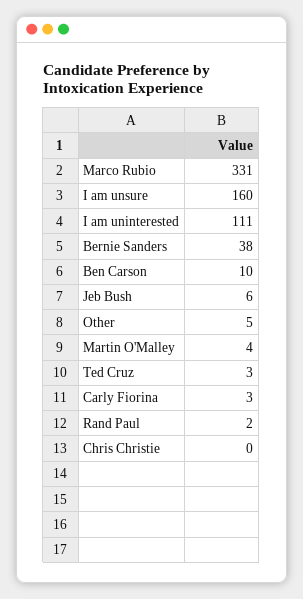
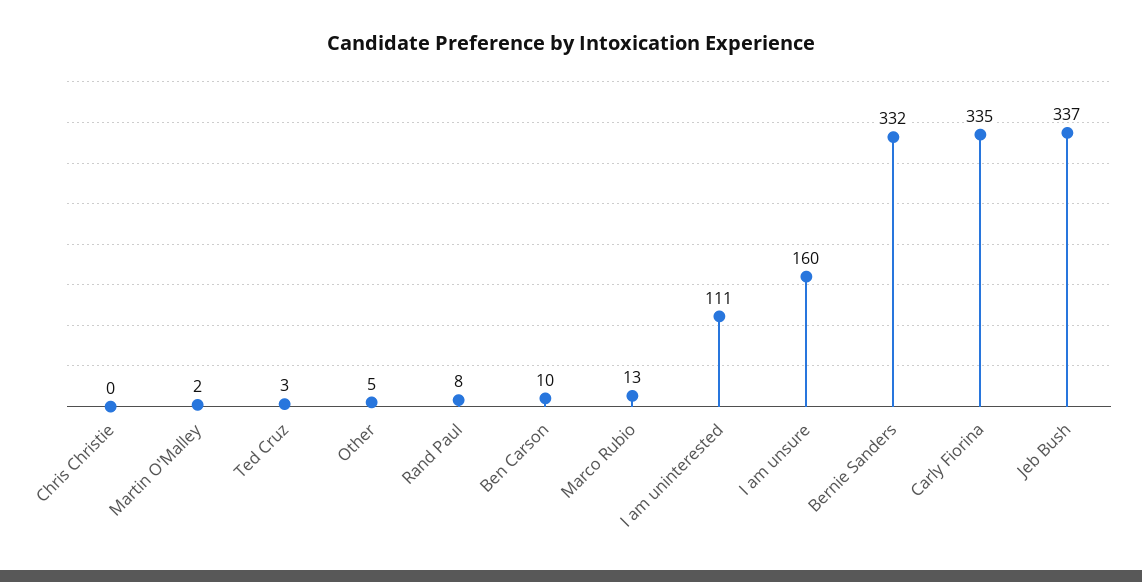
Marco Rubio: 331 -> 13
Bernie Sanders: 38 -> 332
Jeb Bush: 6 -> 337
Martin O'Malley: 4 -> 2
Carly Fiorina: 3 -> 335
Rand Paul: 2 -> 8

